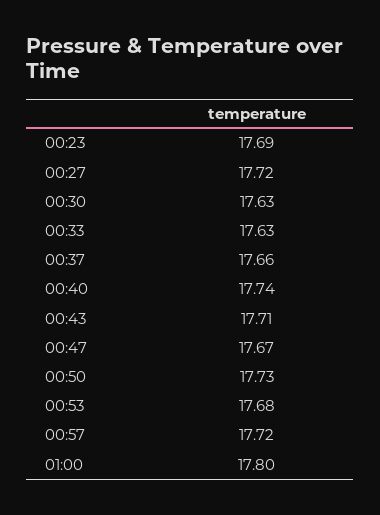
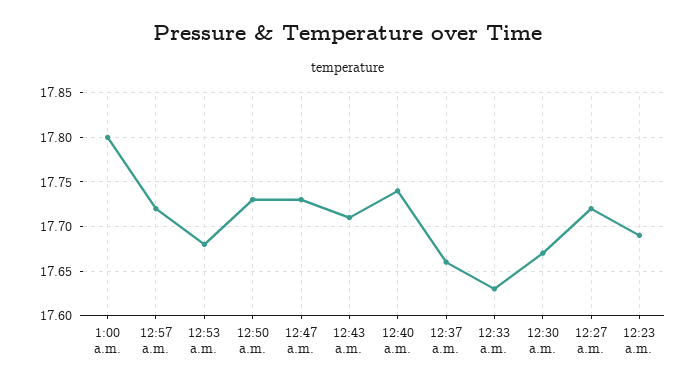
00:30: 17.63 -> 17.67
00:47: 17.67 -> 17.73

